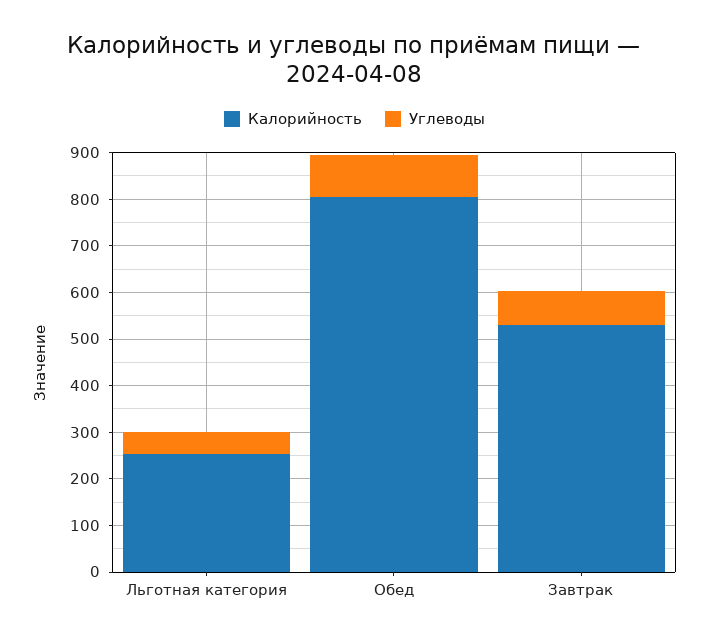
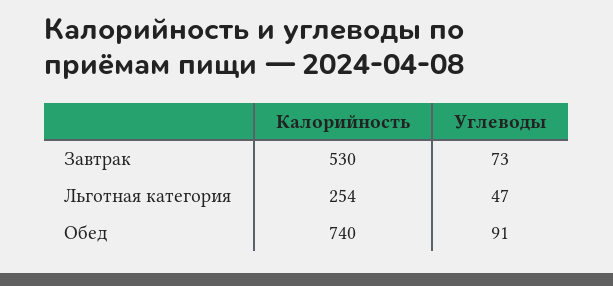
Калорийность, Обед: 800 -> 740

